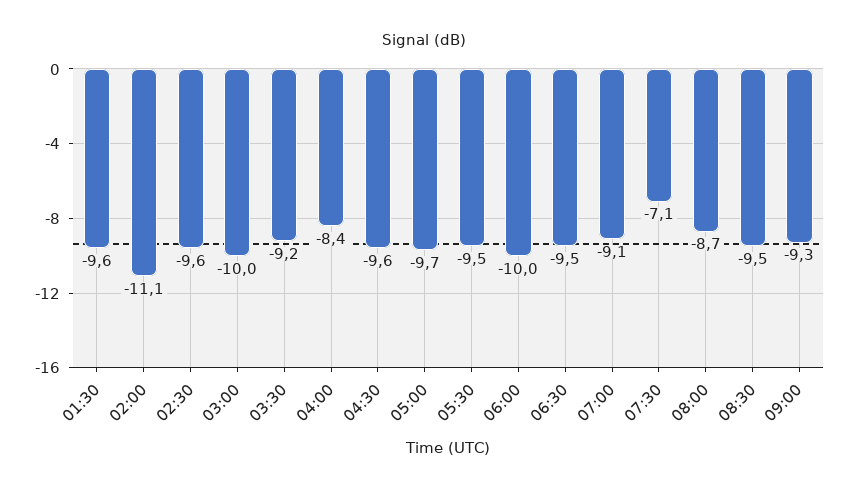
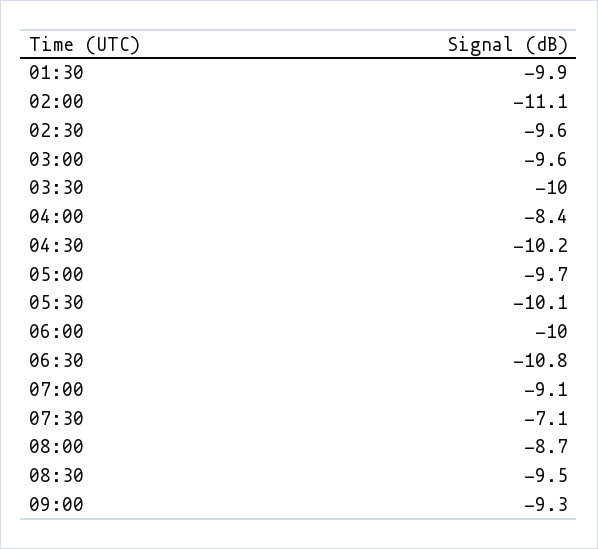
01:30: -9.6 -> -9.9
03:00: -10 -> -9.6
03:30: -9.2 -> -10
04:30: -9.6 -> -10.2
05:30: -9.5 -> -10.1
06:30: -9.5 -> -10.8

